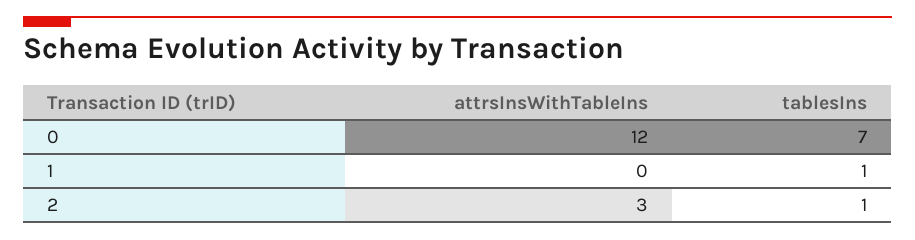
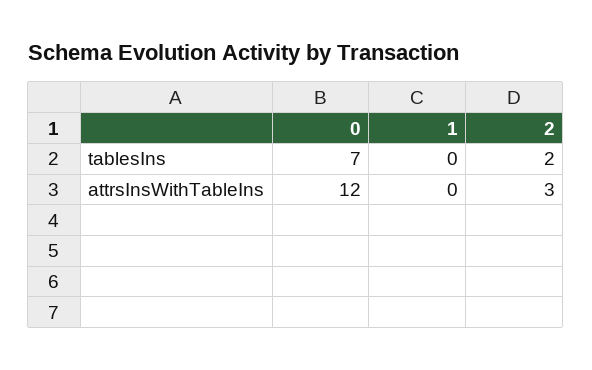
tablesIns, 1: 1 -> 0
tablesIns, 2: 1 -> 2

